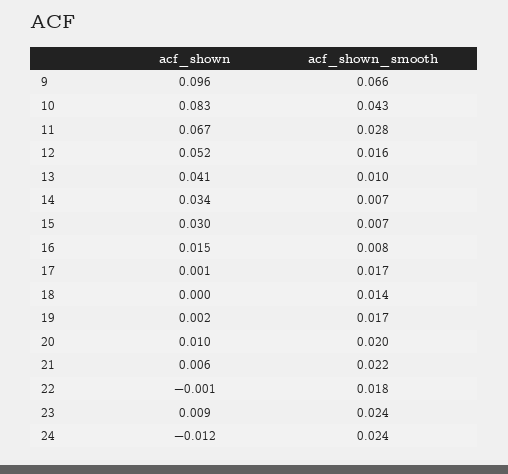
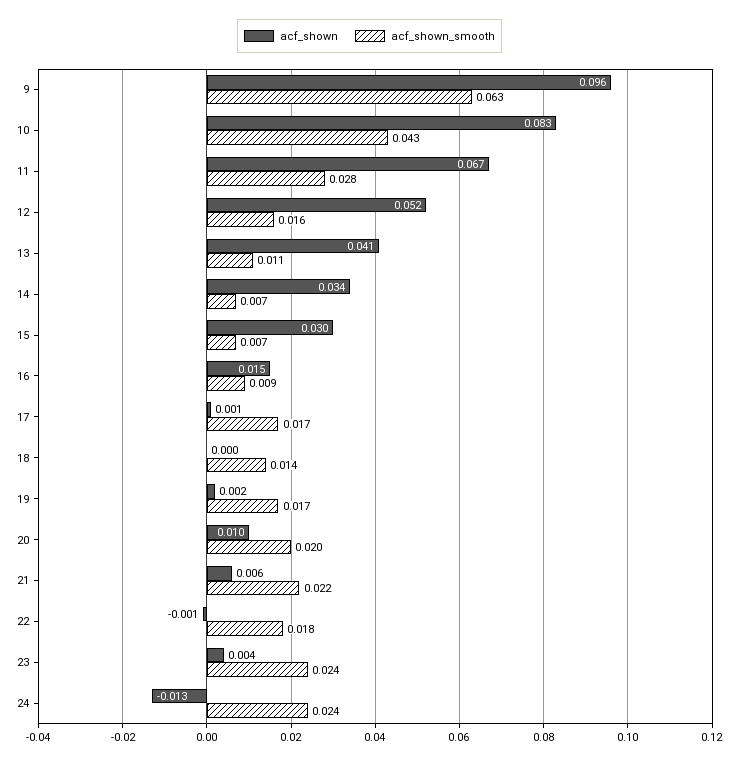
acf_shown_smooth, 9: 0.066 -> 0.063
acf_shown_smooth, 13: 0.01 -> 0.011
acf_shown_smooth, 16: 0.008 -> 0.009
acf_shown, 23: 0.009 -> 0.004
acf_shown, 24: -0.012 -> -0.013

